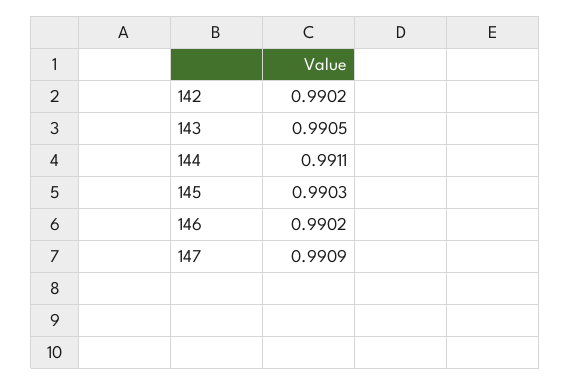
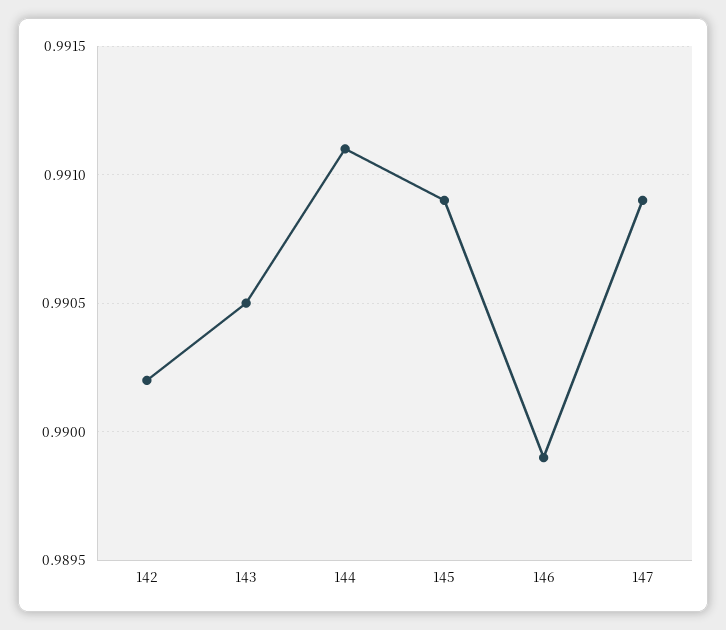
145: 0.9903 -> 0.9909
146: 0.9902 -> 0.9899

